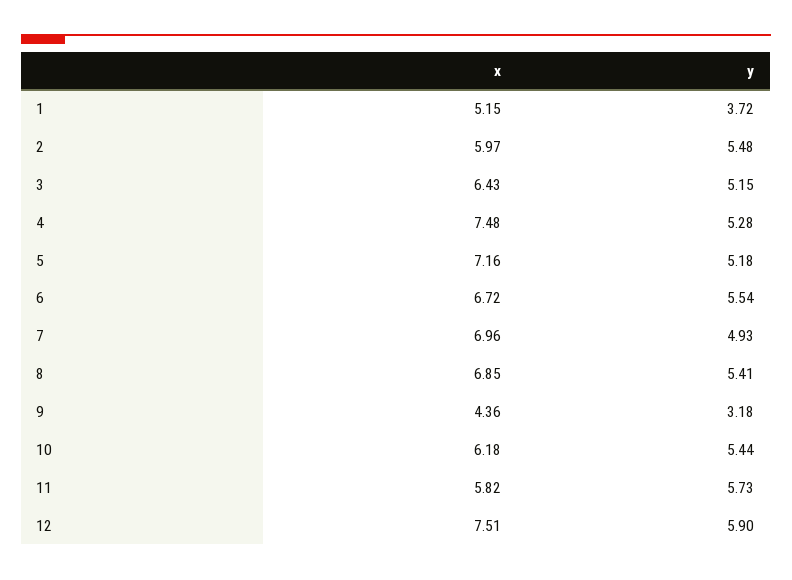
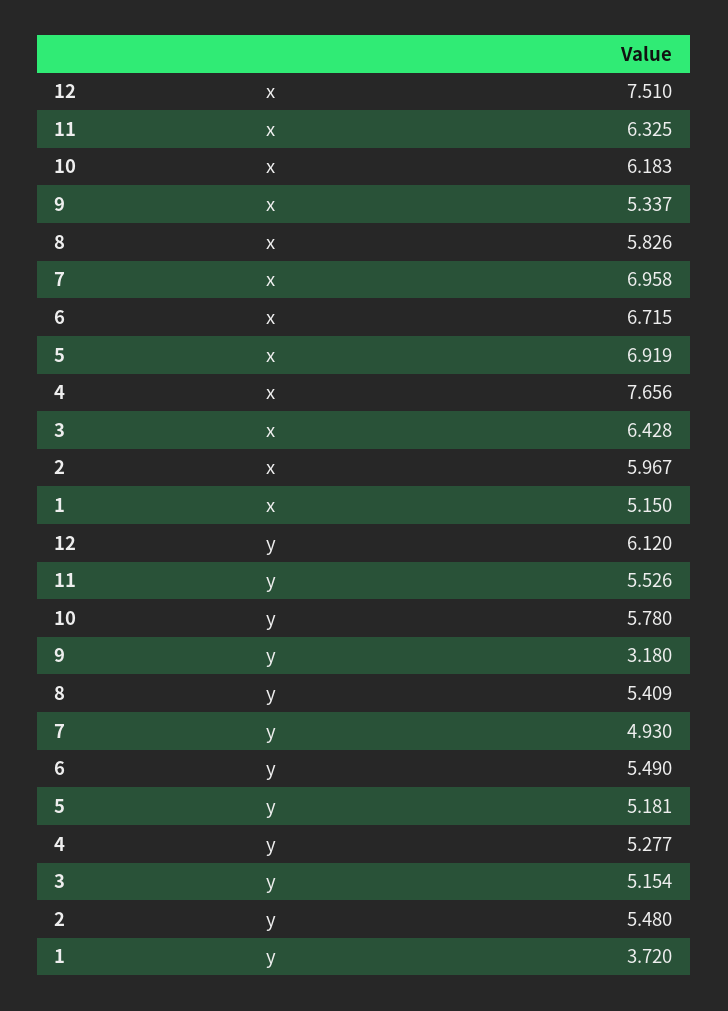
x, 4: 7.48 -> 7.656
x, 5: 7.16 -> 6.919
y, 6: 5.54 -> 5.49
x, 8: 6.85 -> 5.826
x, 9: 4.36 -> 5.337
y, 10: 5.44 -> 5.78
x, 11: 5.82 -> 6.325
y, 11: 5.73 -> 5.526
y, 12: 5.9 -> 6.12

